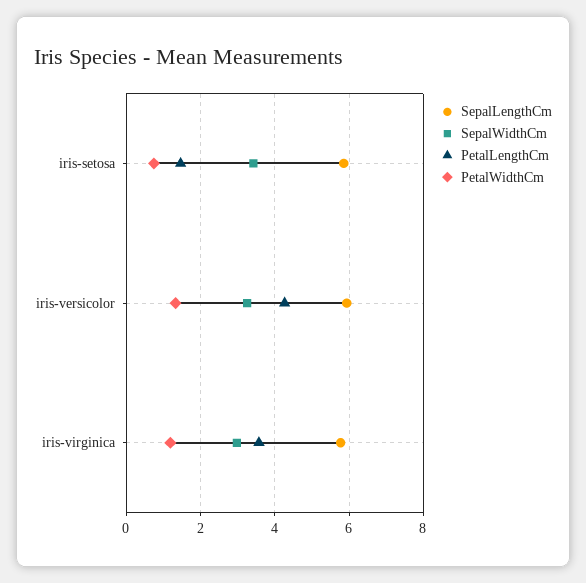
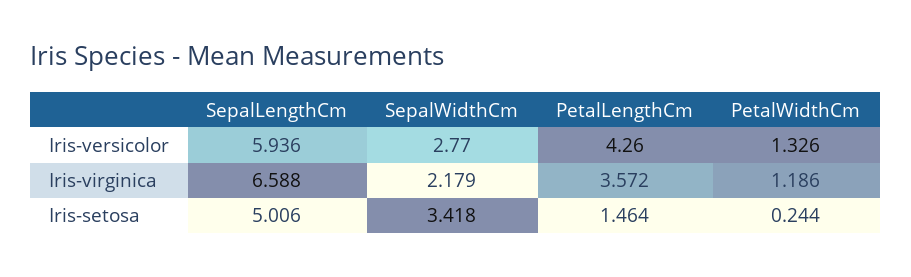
SepalLengthCm, iris-setosa: 5.8 -> 5.006
PetalWidthCm, iris-setosa: 0.8 -> 0.244
SepalWidthCm, iris-versicolor: 3.2 -> 2.77
SepalLengthCm, iris-virginica: 5.8 -> 6.588
SepalWidthCm, iris-virginica: 3 -> 2.179

